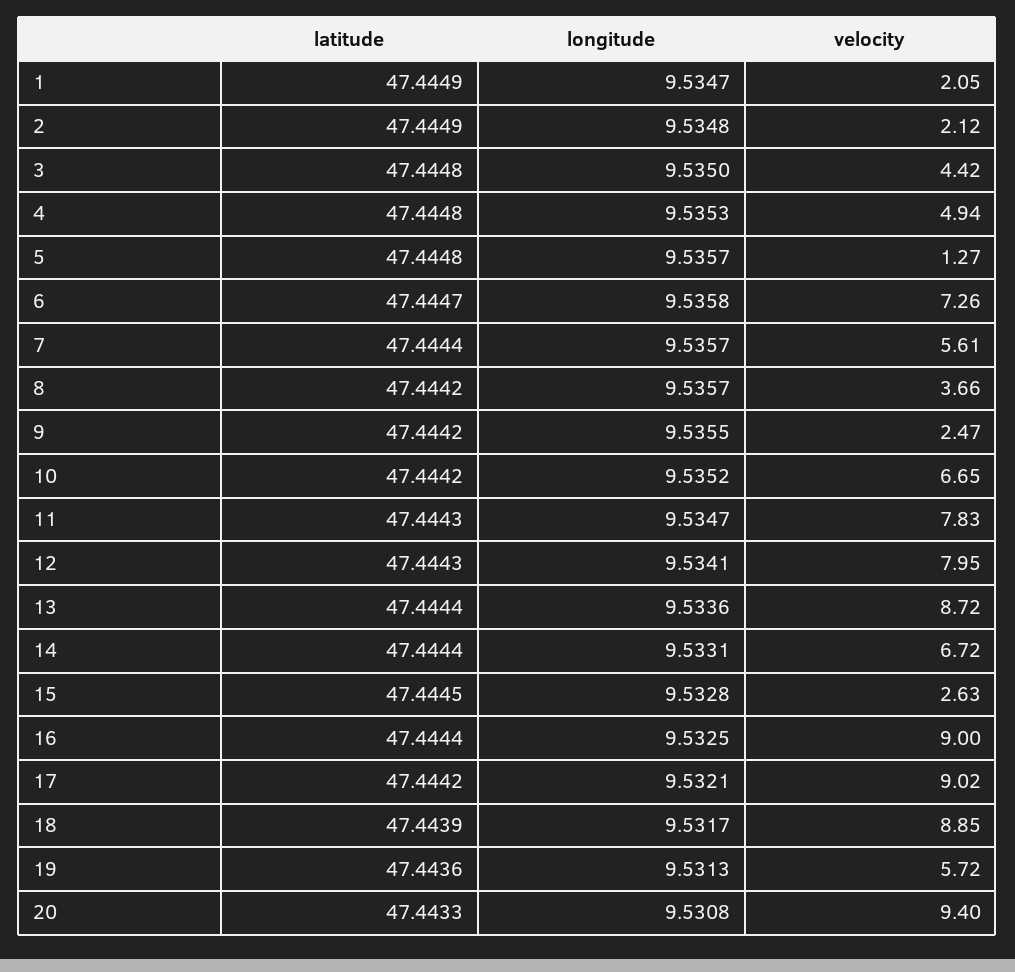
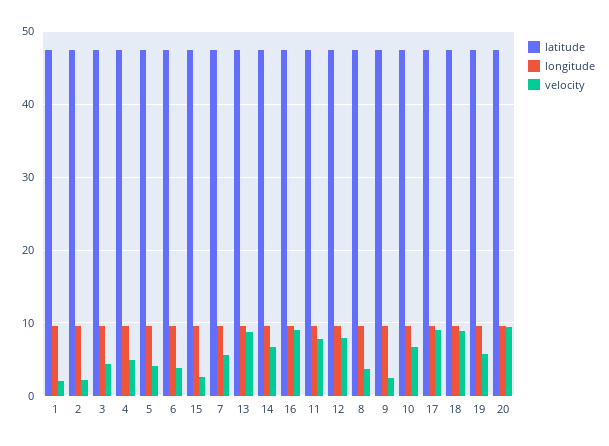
velocity, 5: 1.27 -> 4
velocity, 6: 7.26 -> 4

